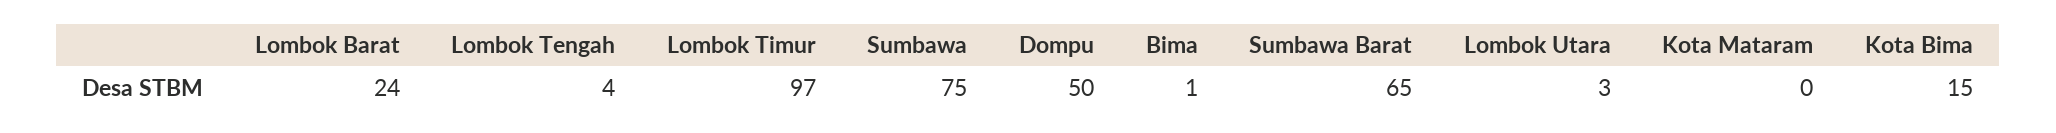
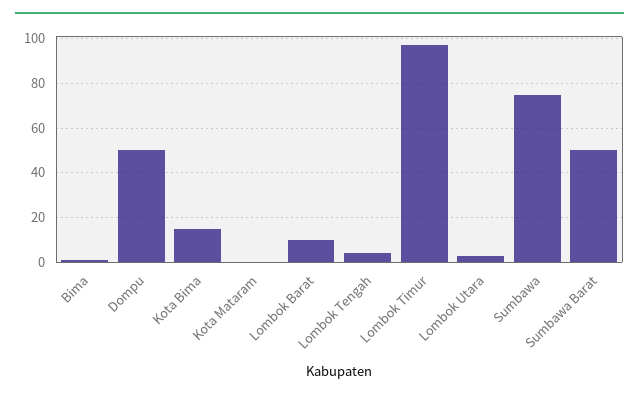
Lombok Barat: 24 -> 10
Sumbawa Barat: 65 -> 50

